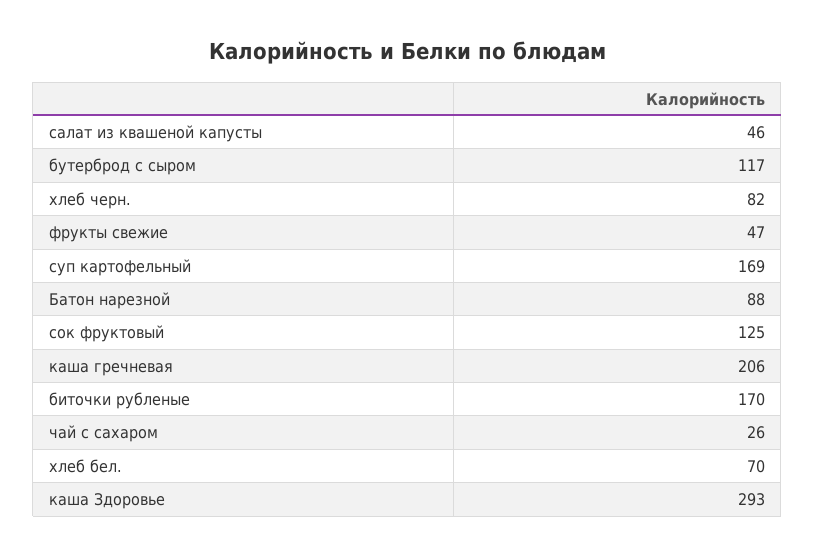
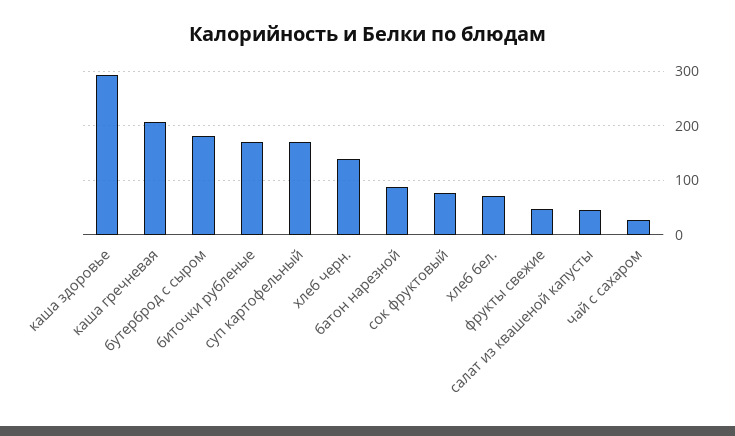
бутерброд с сыром: 117 -> 180
хлеб черн.: 82 -> 140
сок фруктовый: 125 -> 80

